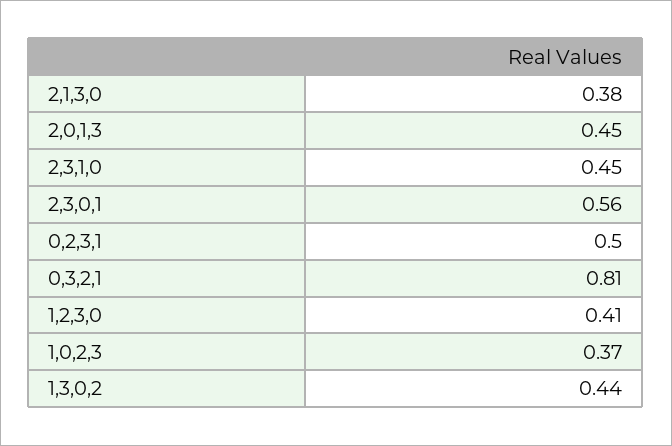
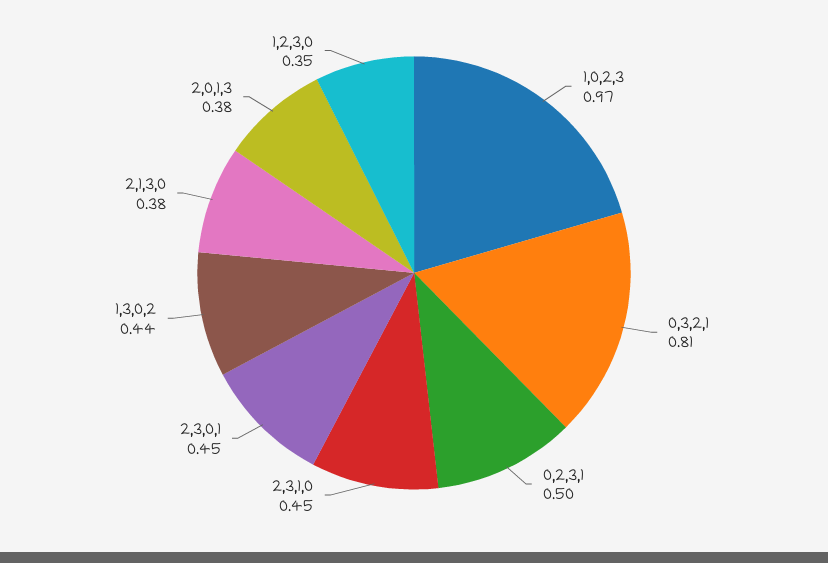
2,0,1,3: 0.45 -> 0.38
2,3,0,1: 0.56 -> 0.45
1,2,3,0: 0.41 -> 0.35
1,0,2,3: 0.37 -> 0.97

